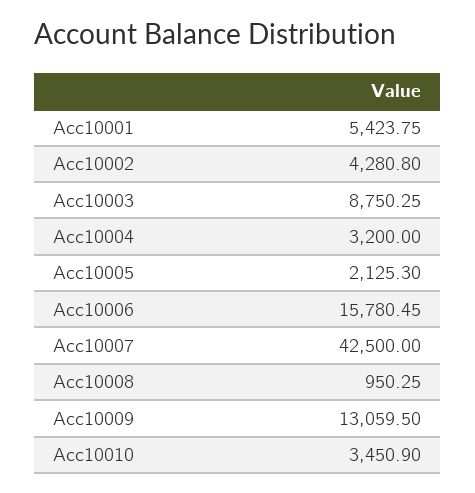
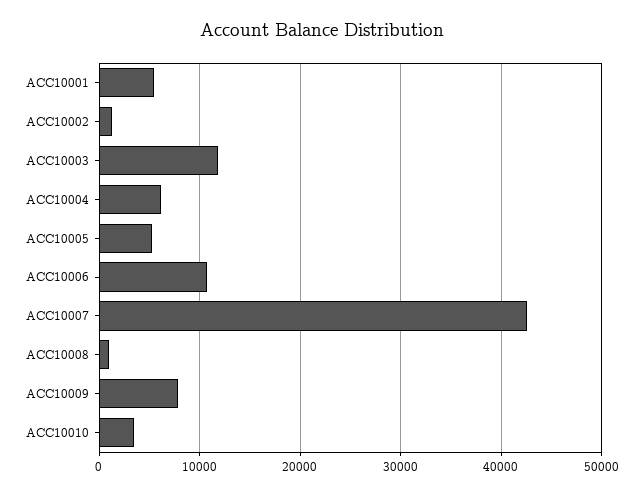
Acc10002: 4280.8 -> 1000
Acc10003: 8750.25 -> 12000
Acc10004: 3200 -> 6000
Acc10005: 2125.3 -> 5000
Acc10006: 15780.45 -> 11000
Acc10009: 13059.5 -> 8000

